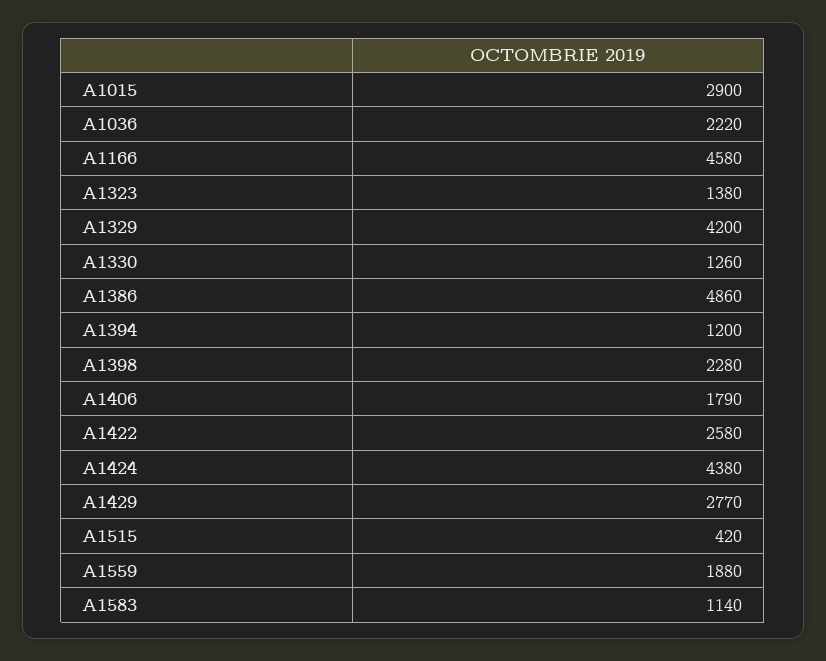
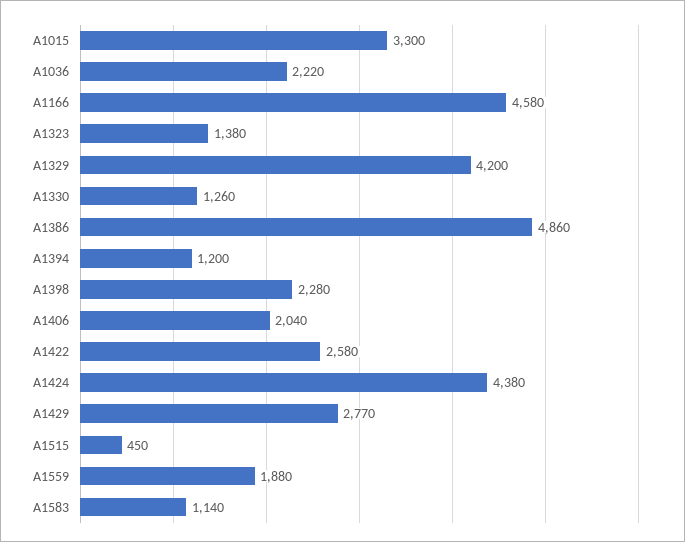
A1015: 2900 -> 3300
A1406: 1790 -> 2040
A1515: 420 -> 450

